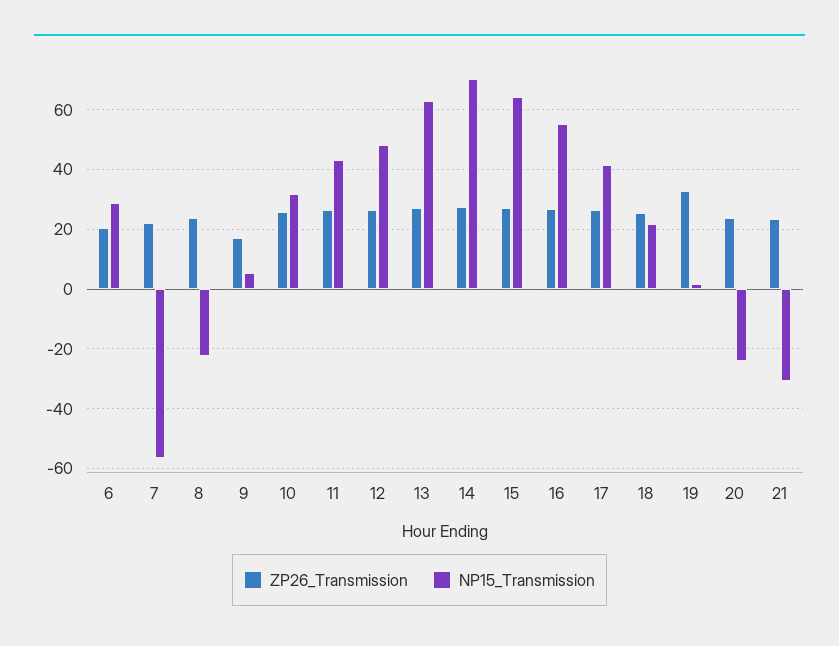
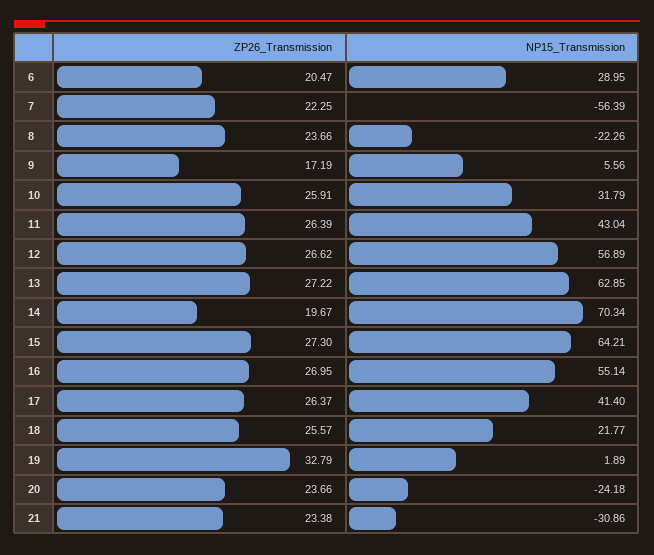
NP15_Transmission, 12: 47.5 -> 56.89
ZP26_Transmission, 14: 27.5 -> 19.67

